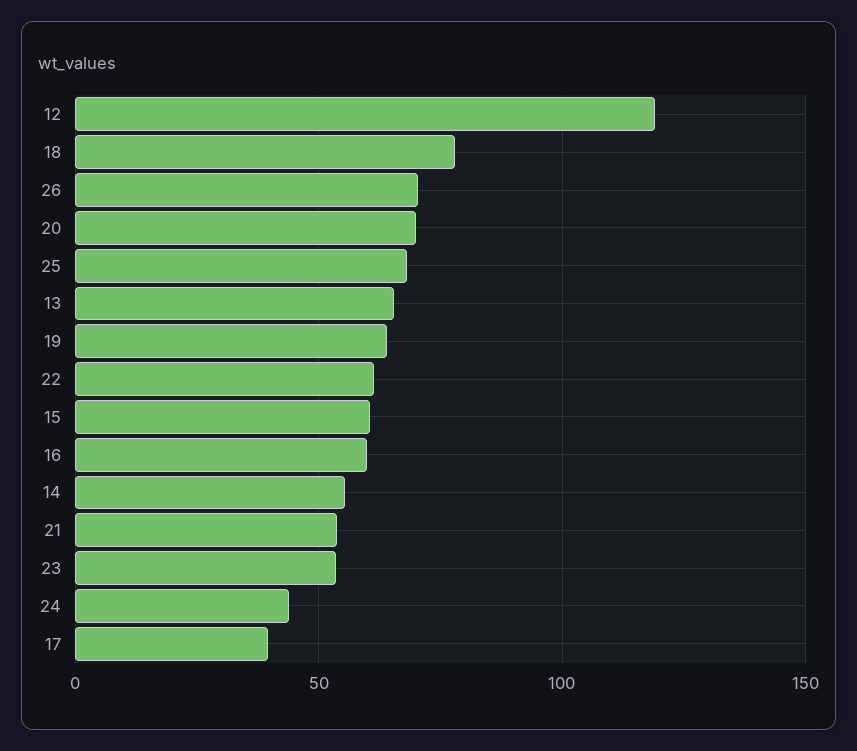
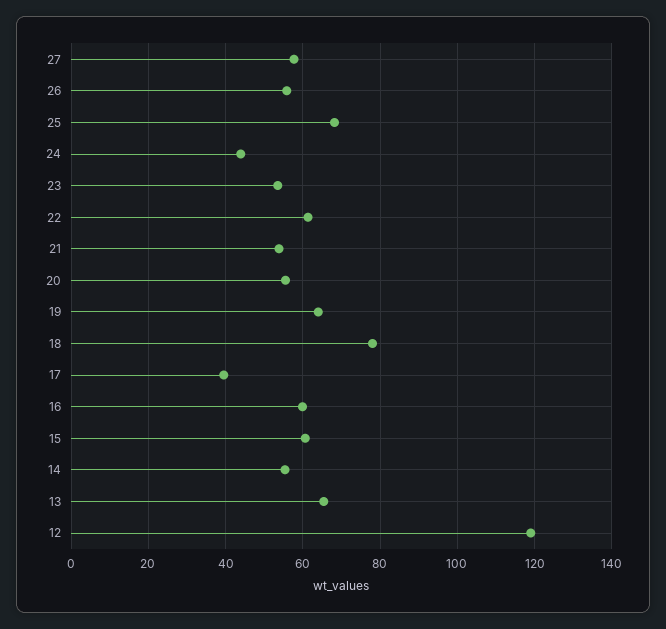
26: 70 -> 56
20: 70 -> 56
27: none -> 58

